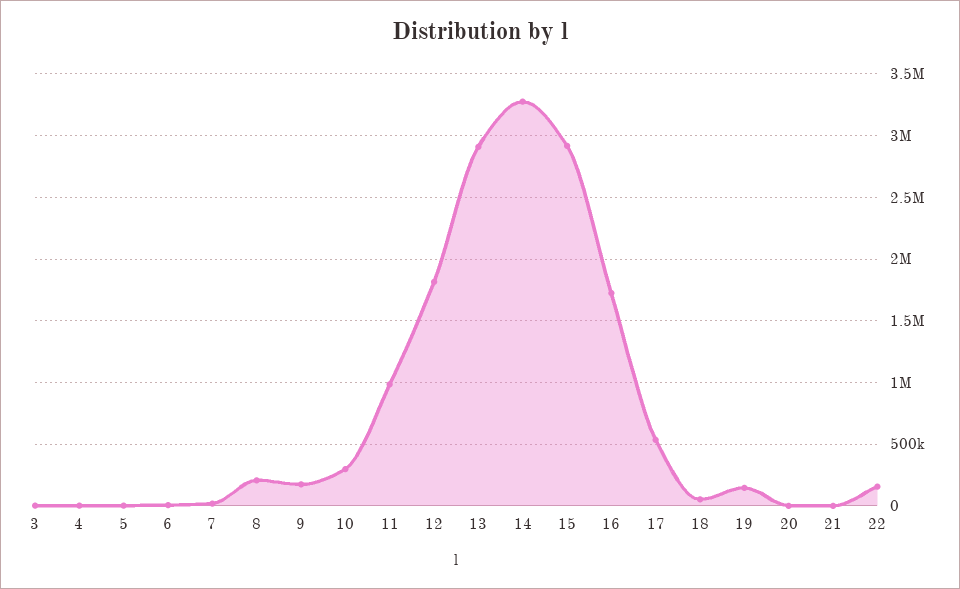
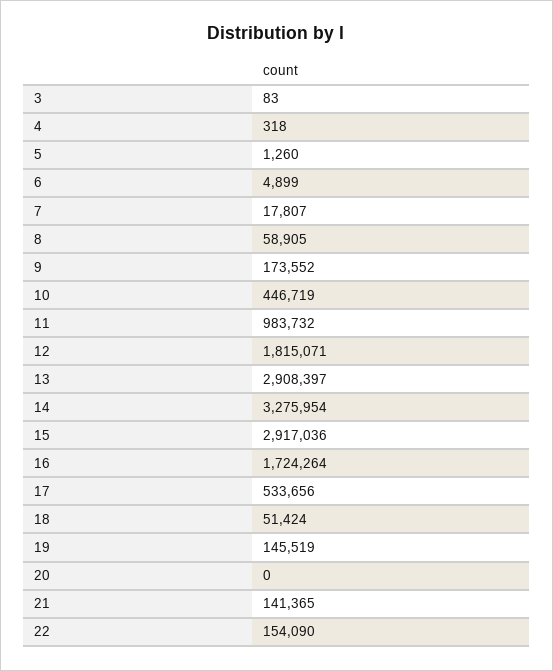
8: 200000 -> 58905
10: 300000 -> 446719
21: 0 -> 141365

